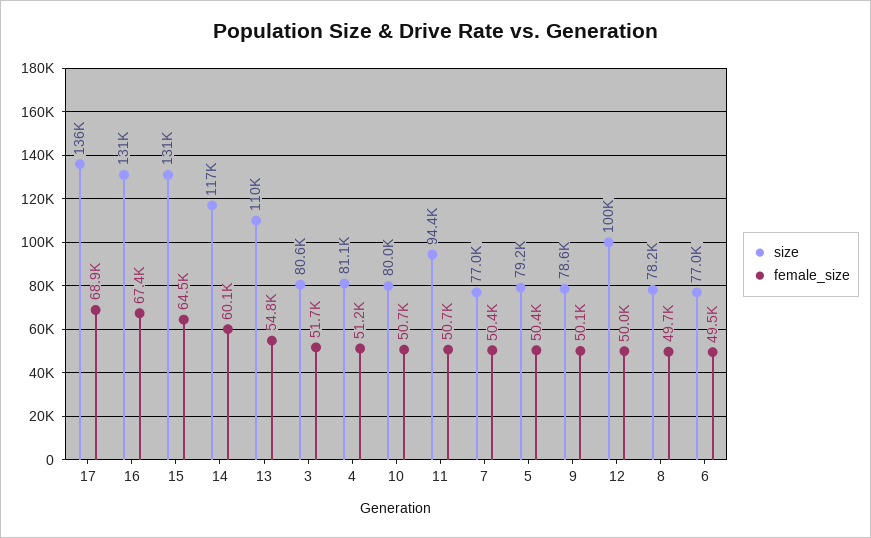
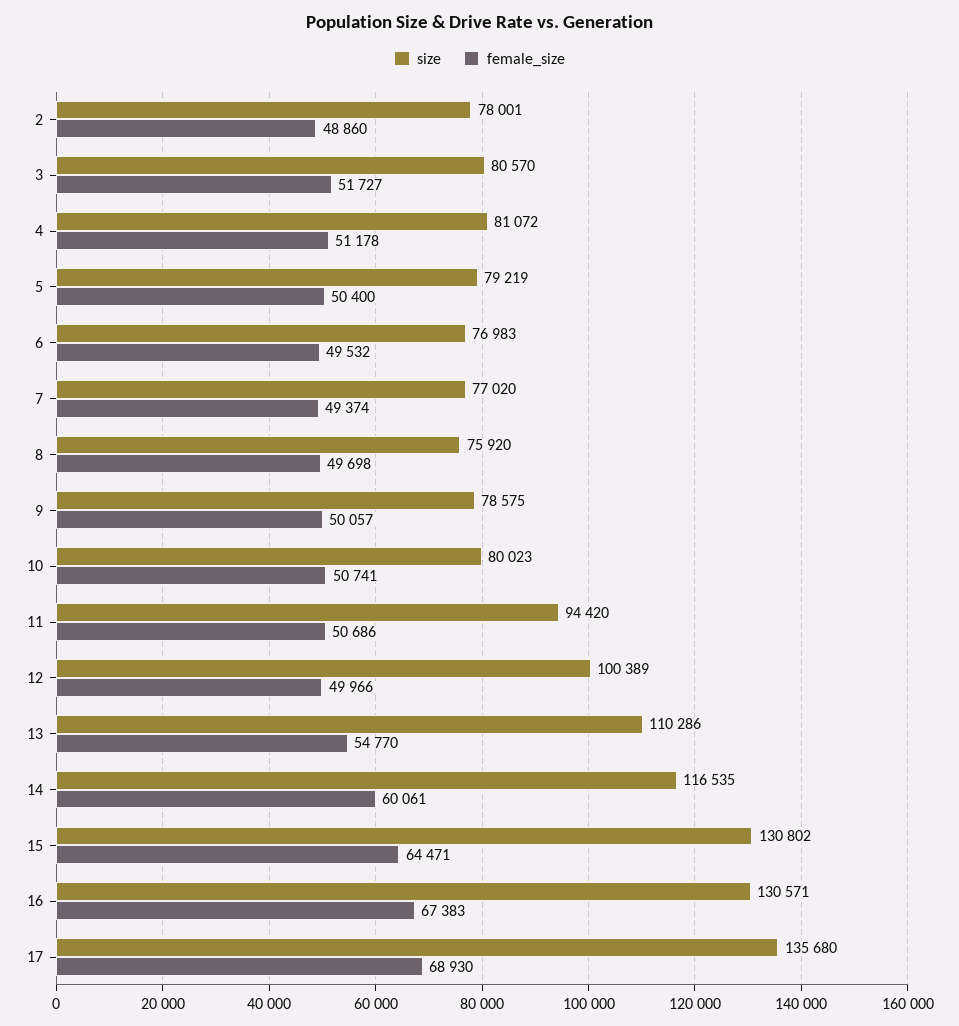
female_size, 7: 50400 -> 49374
size, 8: 78200 -> 75920
size, 2: none -> 78001
female_size, 2: none -> 48860

